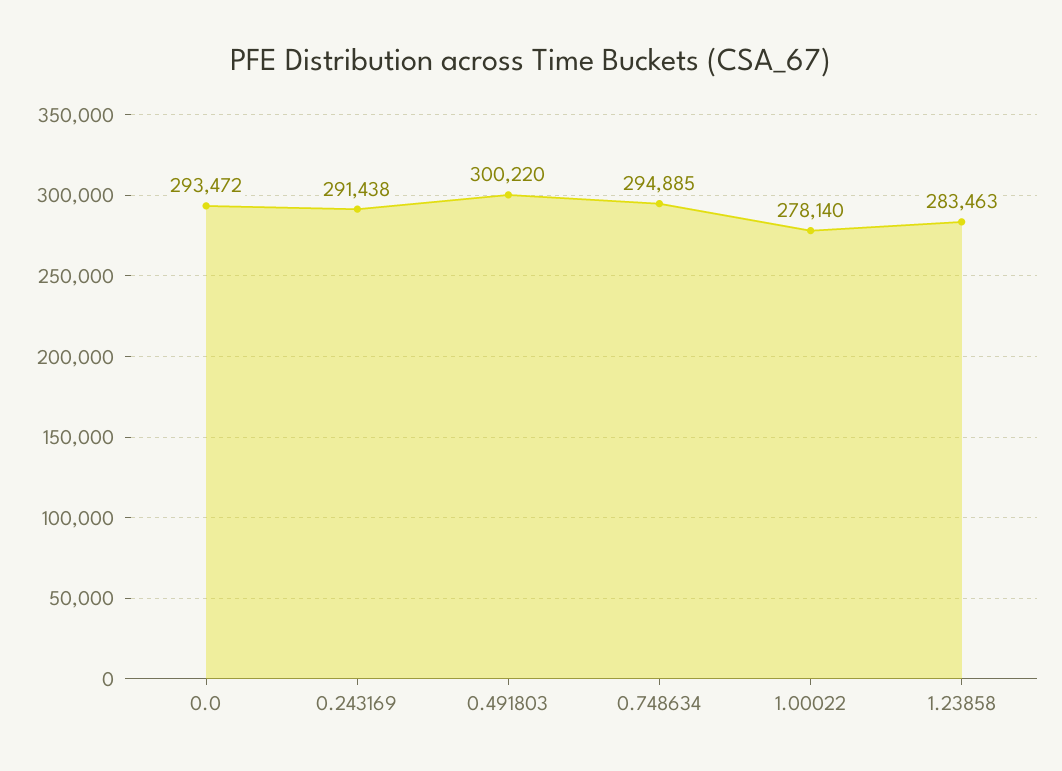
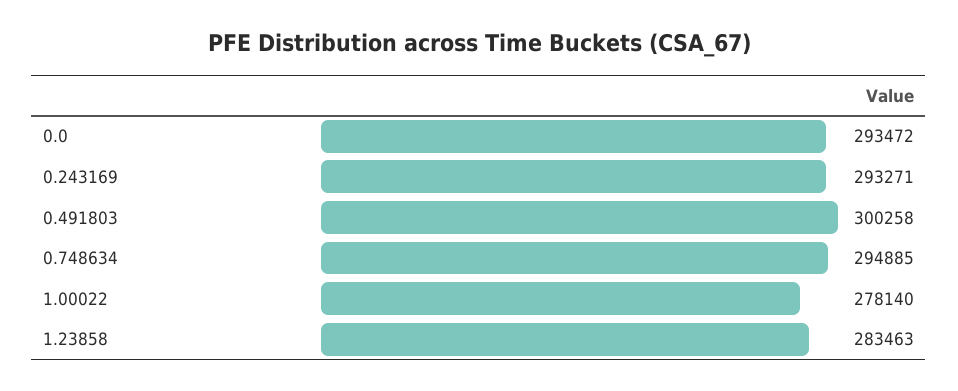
0.243169: 291438 -> 293271
0.491803: 300220 -> 300258

